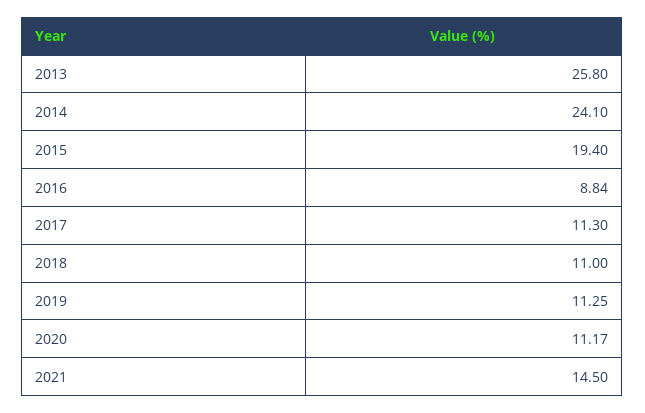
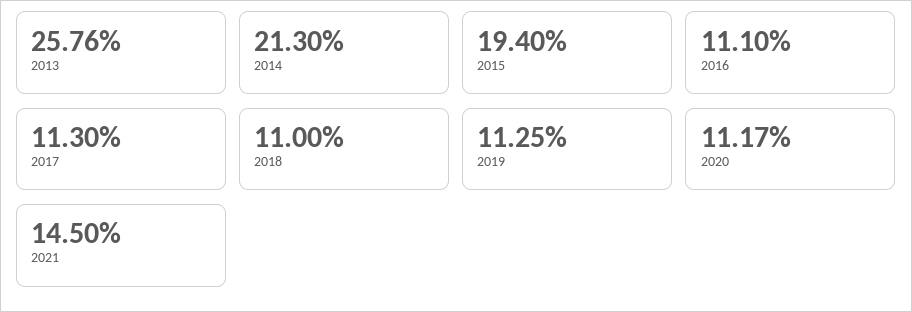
2013: 25.8 -> 25.76
2014: 24.1 -> 21.3
2016: 8.84 -> 11.1

